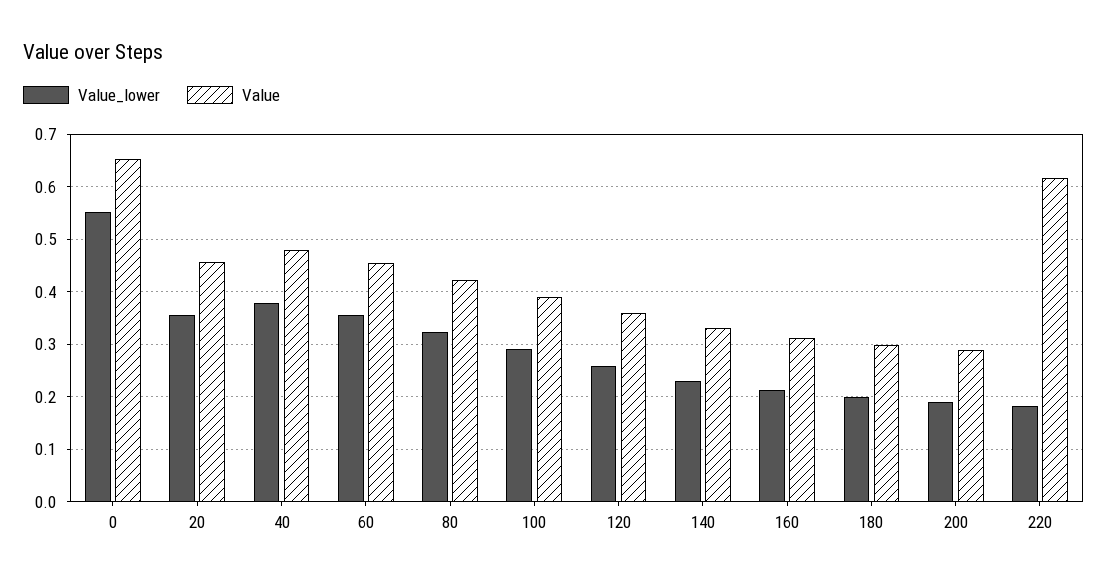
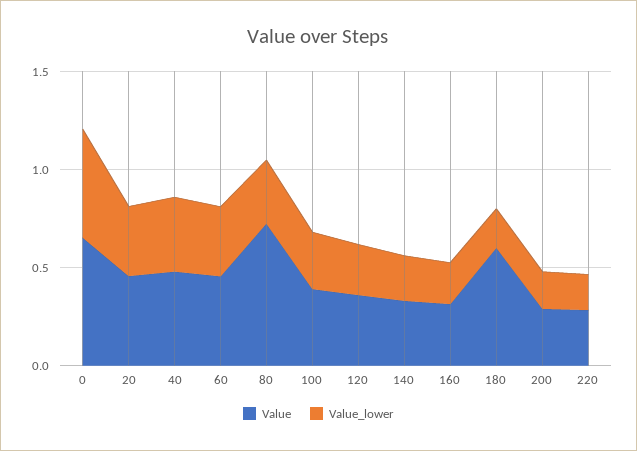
Value, 80: 0.42 -> 0.7
Value, 180: 0.3 -> 0.6
Value, 220: 0.62 -> 0.3

